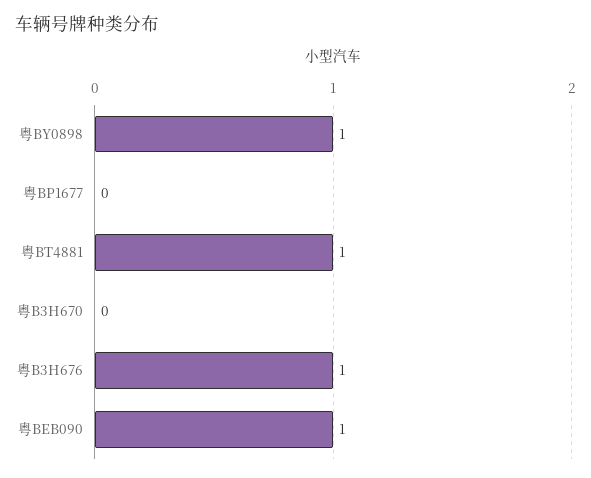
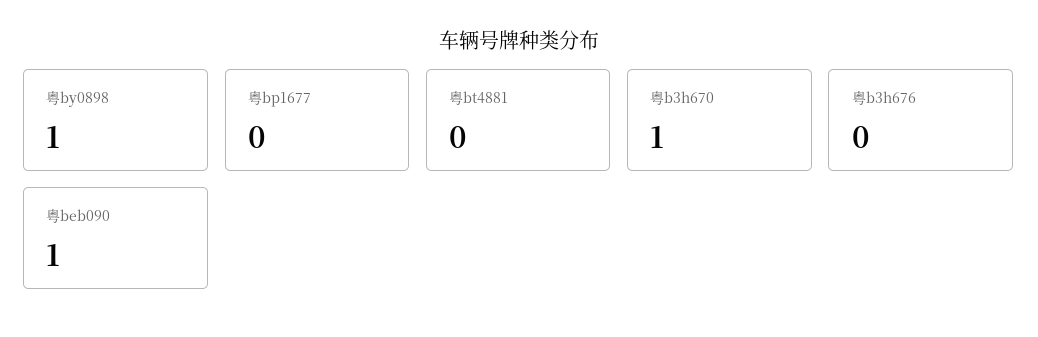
粤BT4881: 1 -> 0
粤B3H670: 0 -> 1
粤B3H676: 1 -> 0

